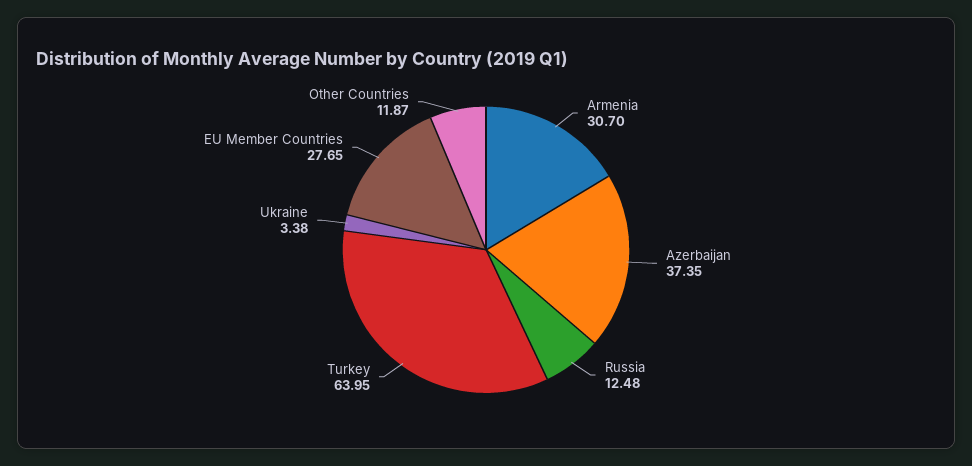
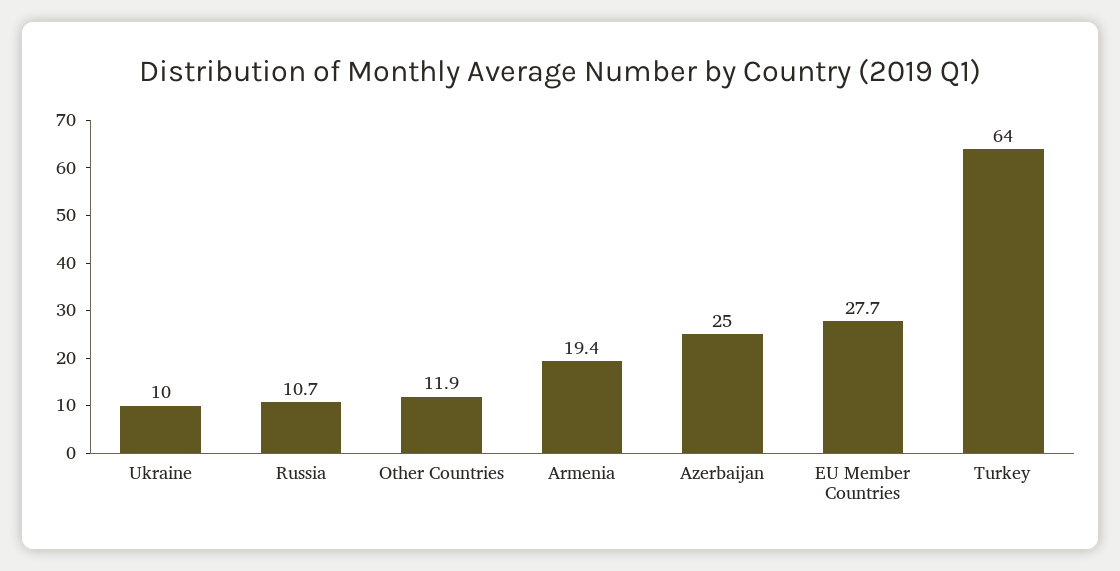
Armenia: 30.7 -> 19.4
Azerbaijan: 37.35 -> 25
Russia: 12.48 -> 10.7
Ukraine: 3.38 -> 10

